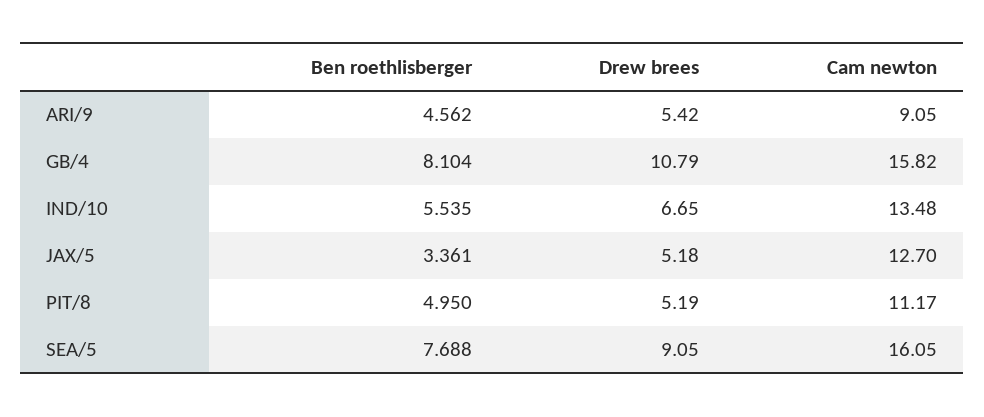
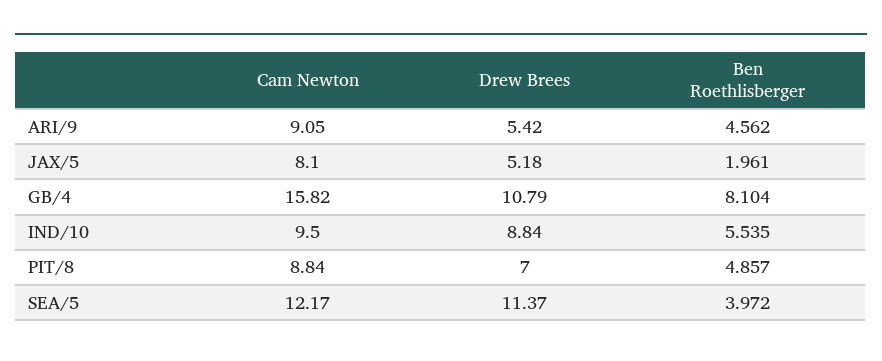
Drew brees, IND/10: 6.65 -> 8.84
Cam newton, IND/10: 13.48 -> 9.5
Ben roethlisberger, JAX/5: 3.361 -> 1.961
Cam newton, JAX/5: 12.7 -> 8.1
Ben roethlisberger, PIT/8: 4.95 -> 4.857
Drew brees, PIT/8: 5.19 -> 7
Cam newton, PIT/8: 11.17 -> 8.84
Ben roethlisberger, SEA/5: 7.688 -> 3.972
Drew brees, SEA/5: 9.05 -> 11.37
Cam newton, SEA/5: 16.05 -> 12.17

